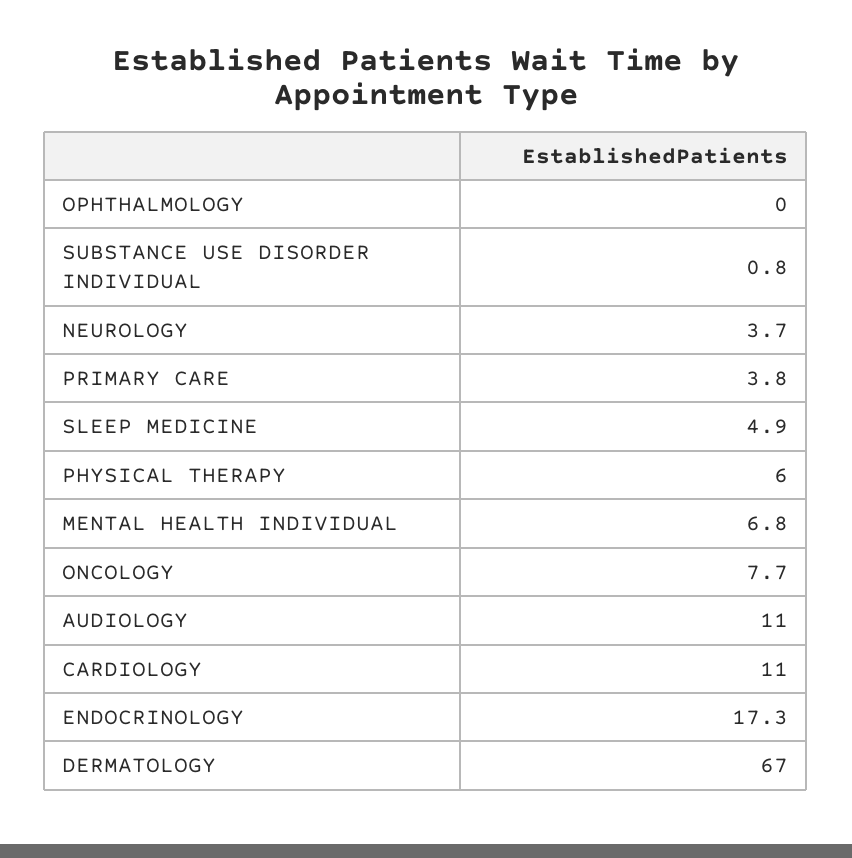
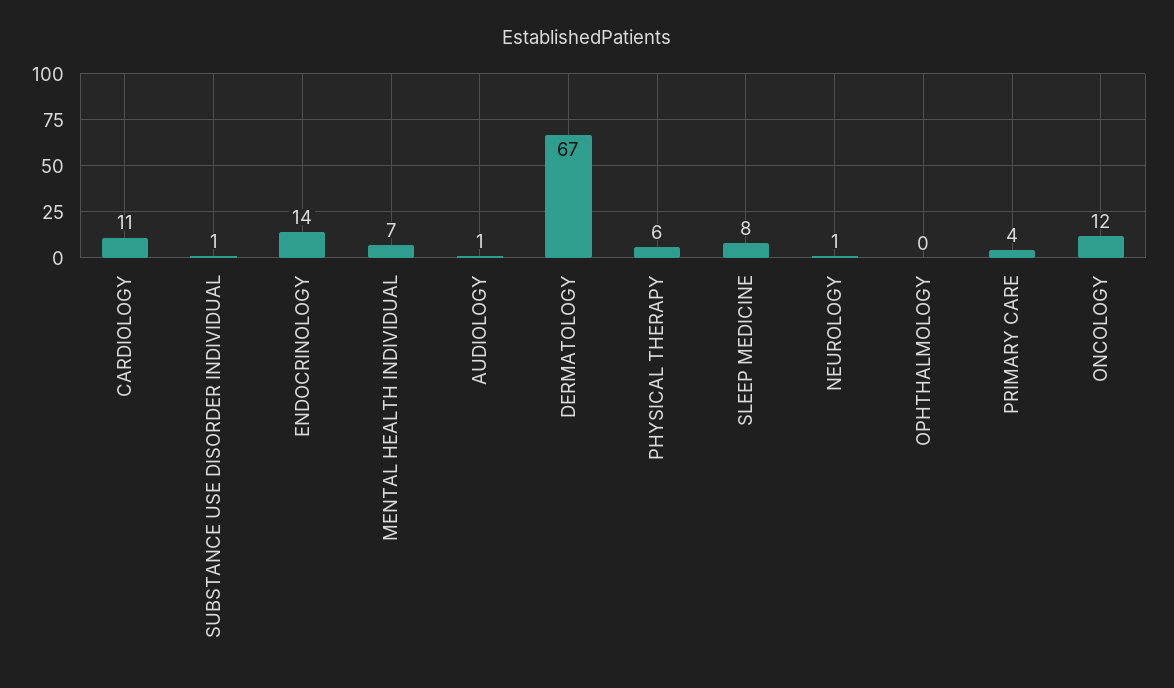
NEUROLOGY: 3.7 -> 1
SLEEP MEDICINE: 4.9 -> 8
ONCOLOGY: 7.7 -> 12
AUDIOLOGY: 11 -> 1
ENDOCRINOLOGY: 17.3 -> 14

